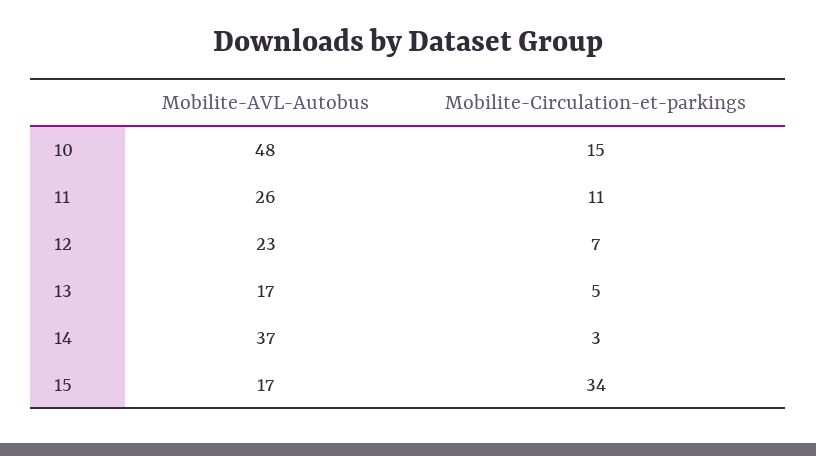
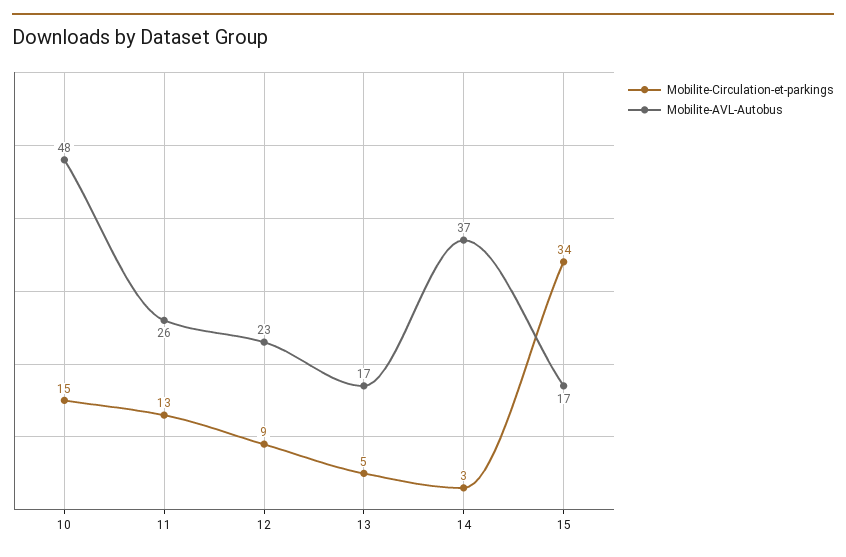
Mobilite-Circulation-et-parkings, 11: 11 -> 13
Mobilite-Circulation-et-parkings, 12: 7 -> 9

